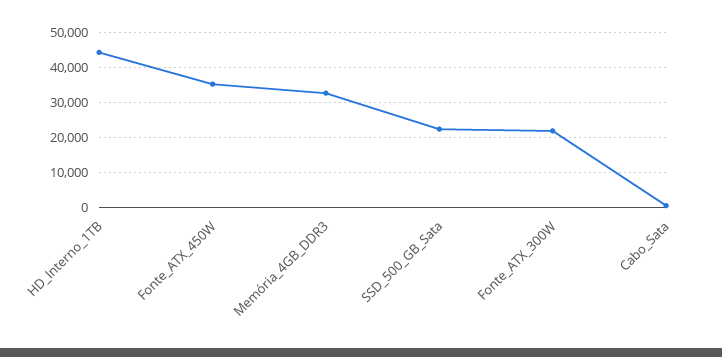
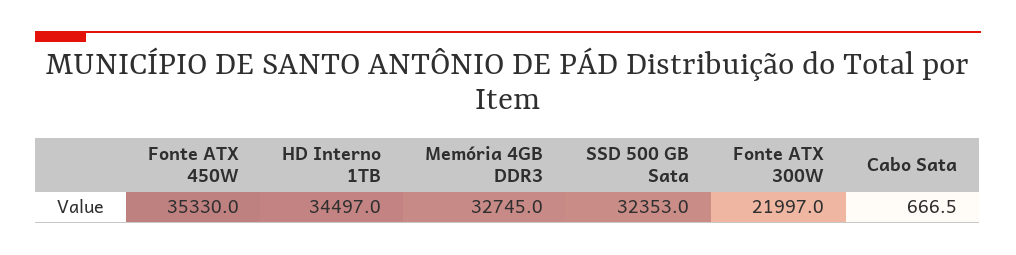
HD_Interno_1TB: 44000 -> 34497
SSD_500_GB_Sata: 22000 -> 32353

